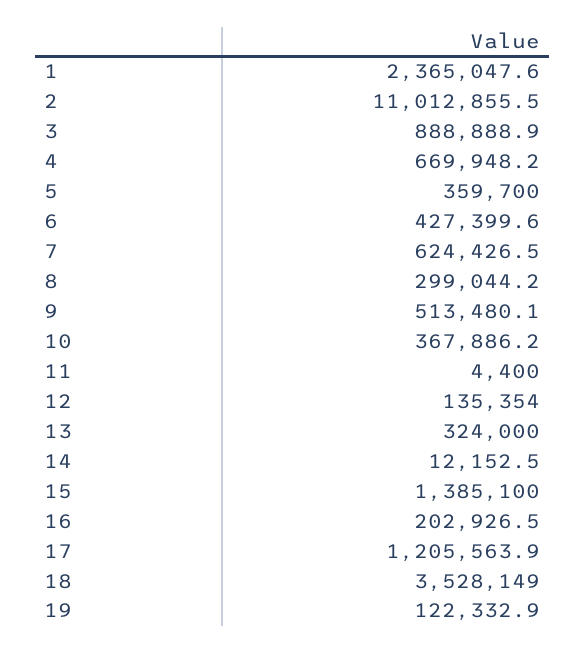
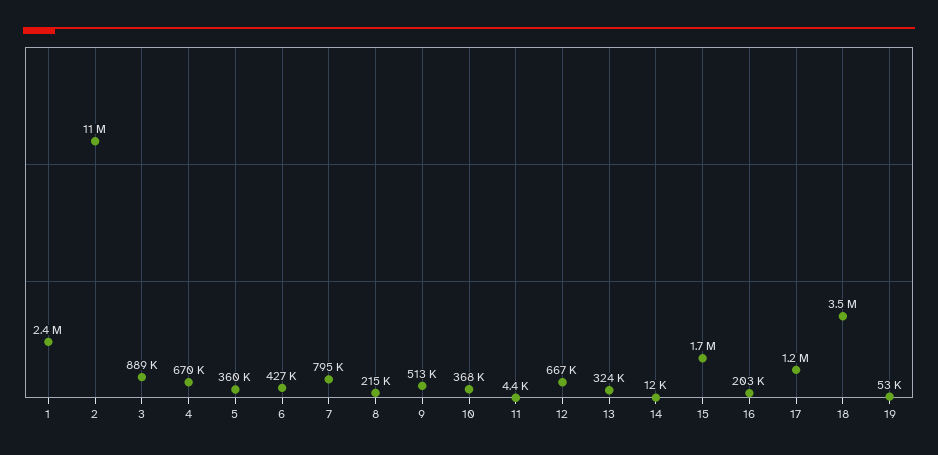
7: 624426.5 -> 795000
8: 299044.2 -> 215000
12: 135354 -> 667000
15: 1385100 -> 1700000
19: 122332.9 -> 53000

